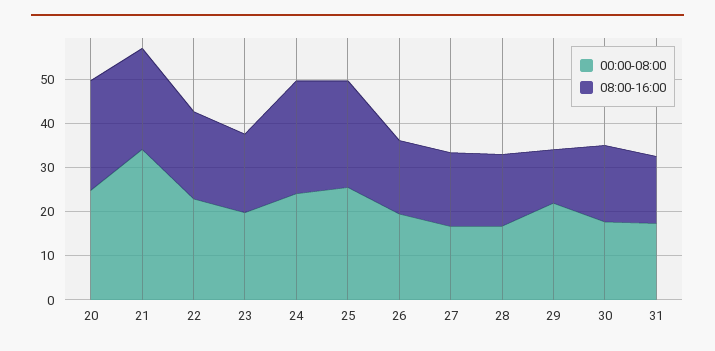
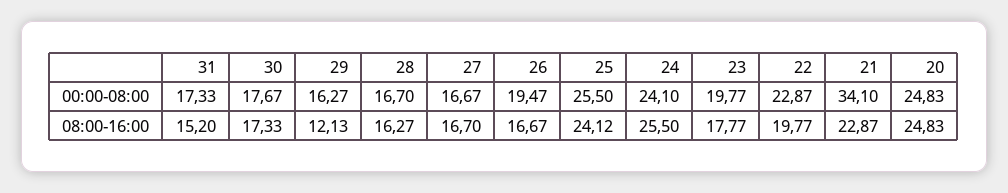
00:00-08:00, 29: 22 -> 16.27

